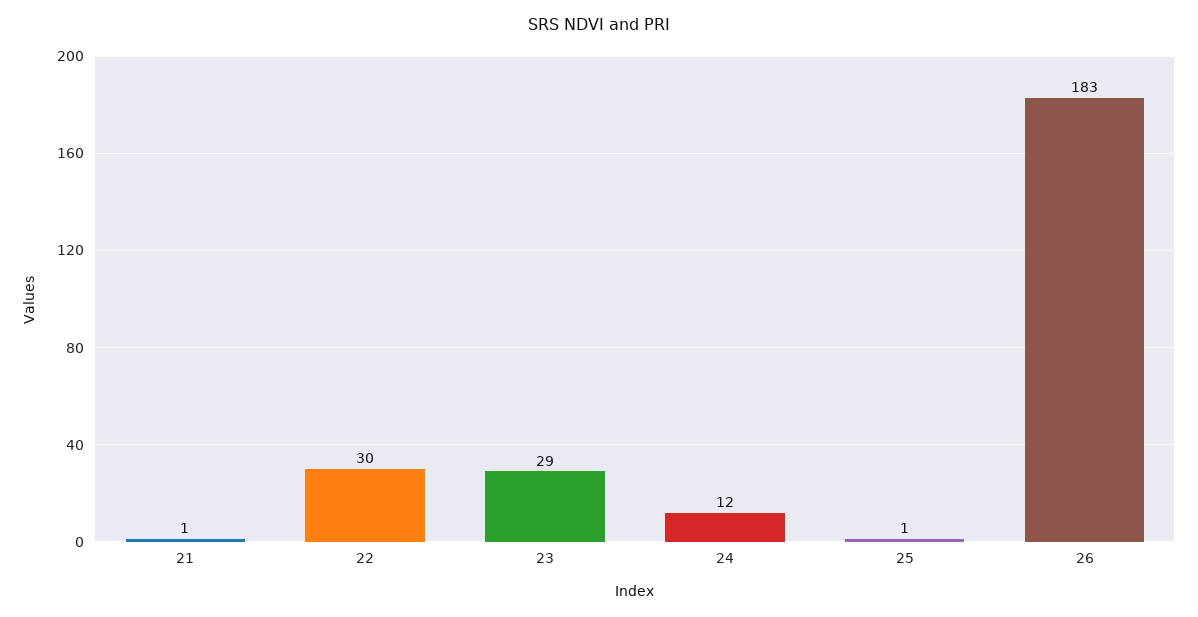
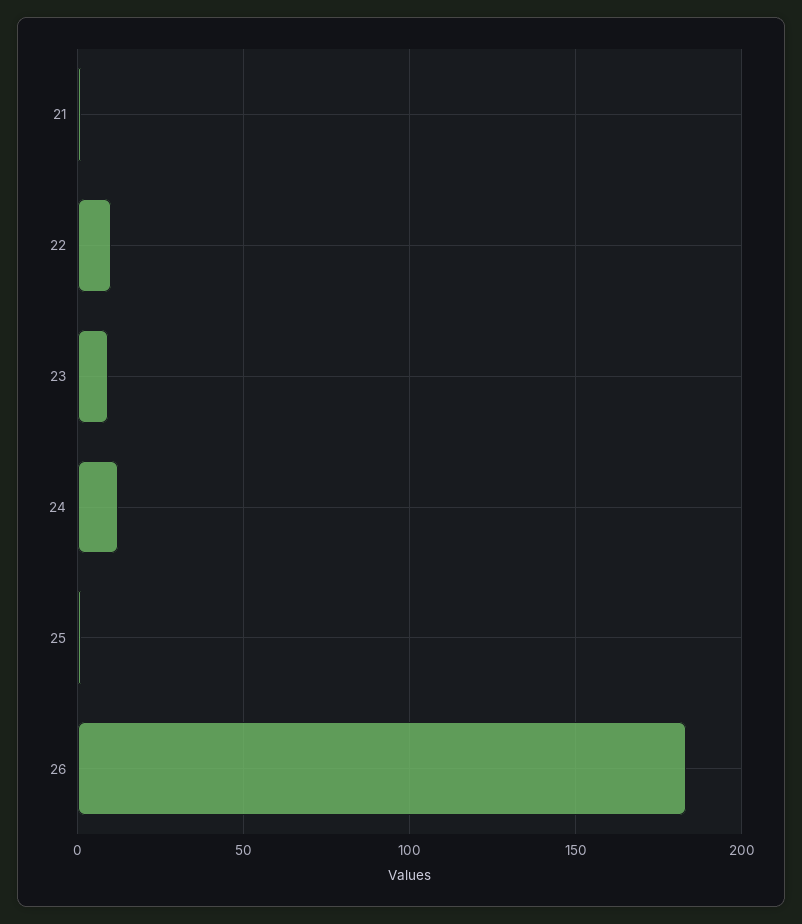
22: 30 -> 10
23: 29 -> 10

